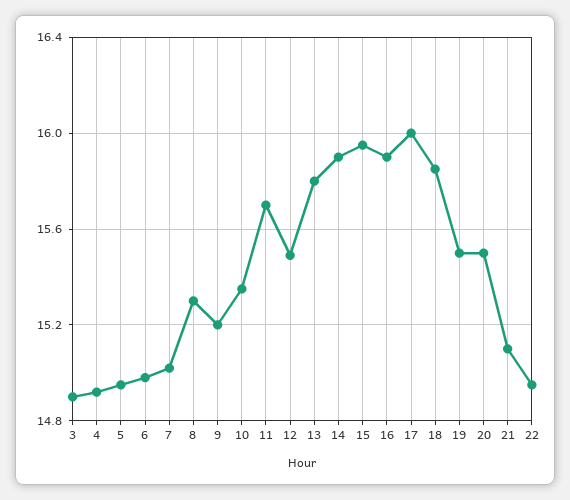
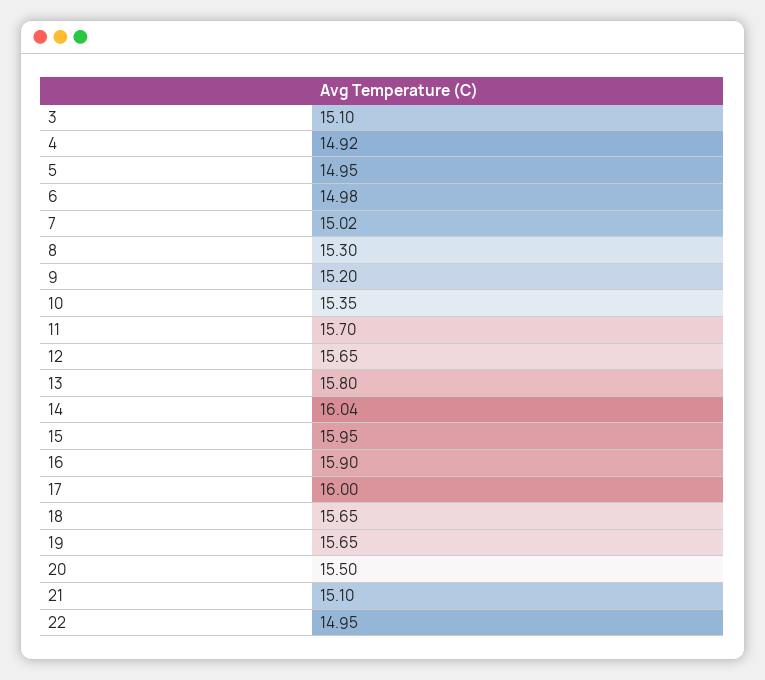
3: 14.9 -> 15.1
12: 15.5 -> 15.65
14: 15.9 -> 16.04
18: 15.85 -> 15.65
19: 15.5 -> 15.65

